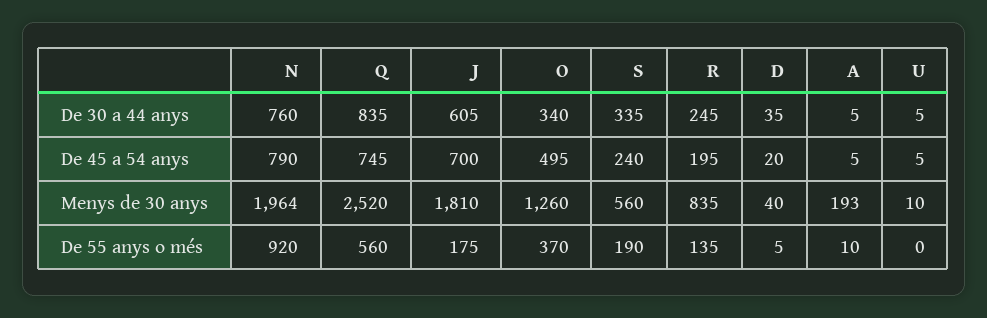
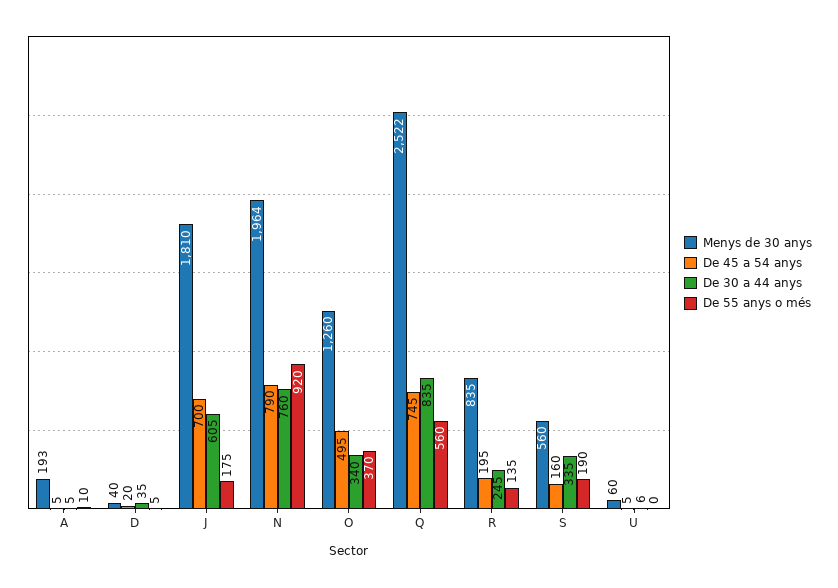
De 30 a 44 anys, U: 5 -> 6
De 45 a 54 anys, S: 240 -> 160
Menys de 30 anys, Q: 2520 -> 2522
Menys de 30 anys, U: 10 -> 60

